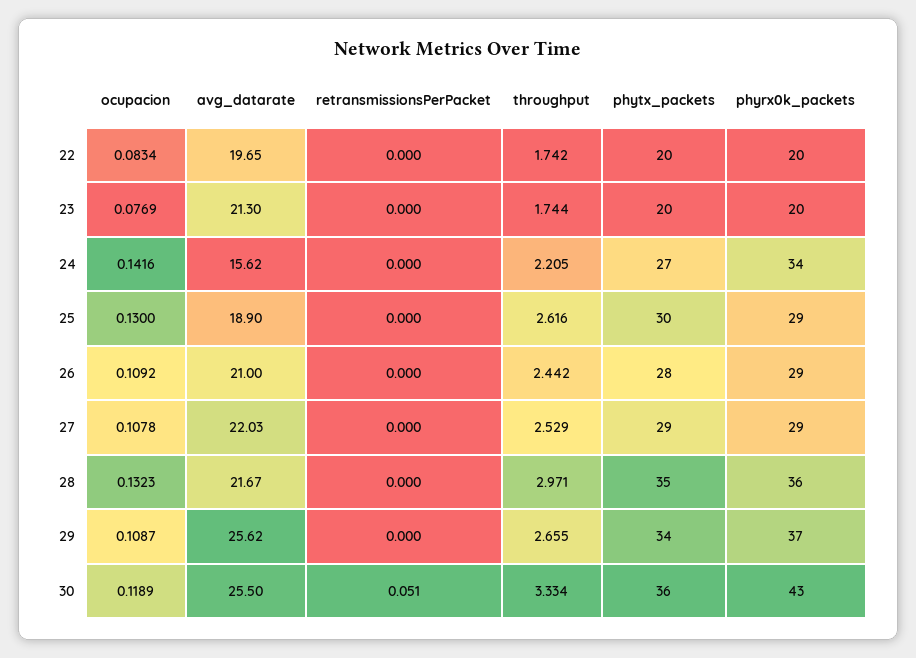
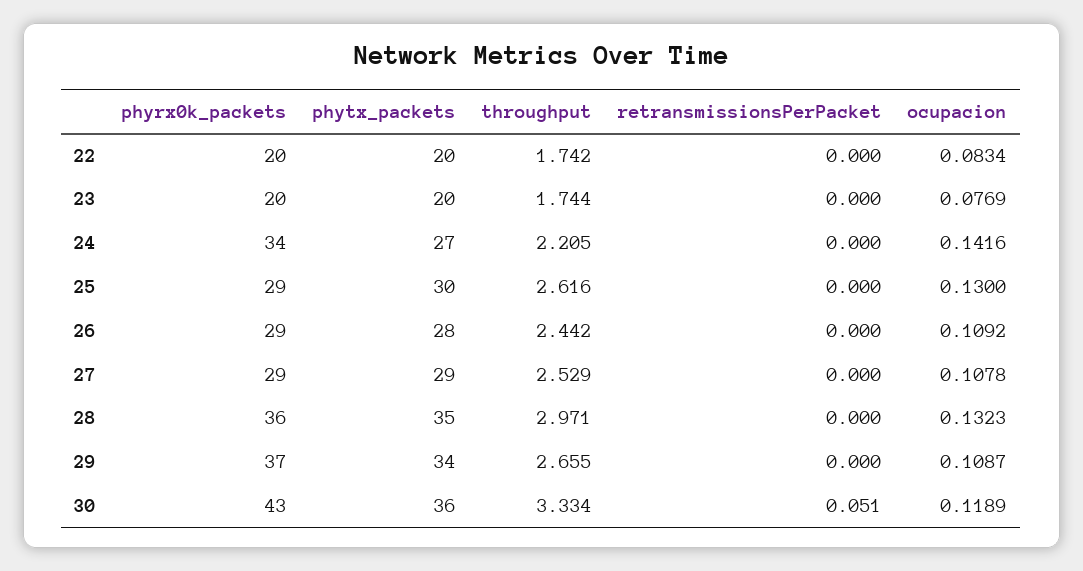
avg_datarate, 22: 19.65 -> none
avg_datarate, 23: 21.3 -> none
avg_datarate, 24: 15.62 -> none
avg_datarate, 25: 18.9 -> none
avg_datarate, 26: 21 -> none
avg_datarate, 27: 22.03 -> none
avg_datarate, 28: 21.67 -> none
avg_datarate, 29: 25.62 -> none
avg_datarate, 30: 25.5 -> none

